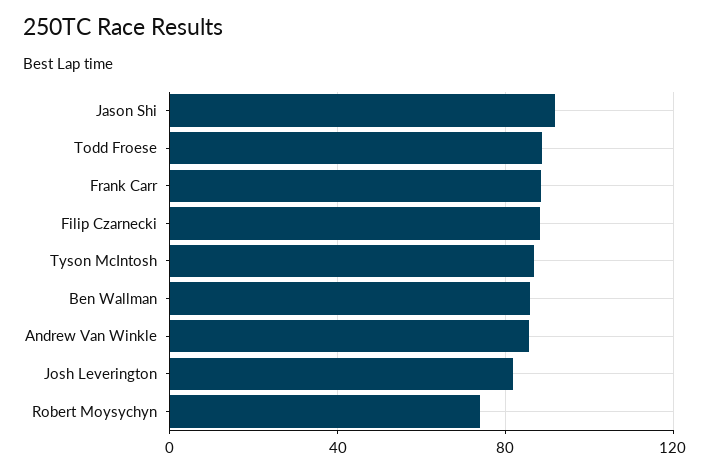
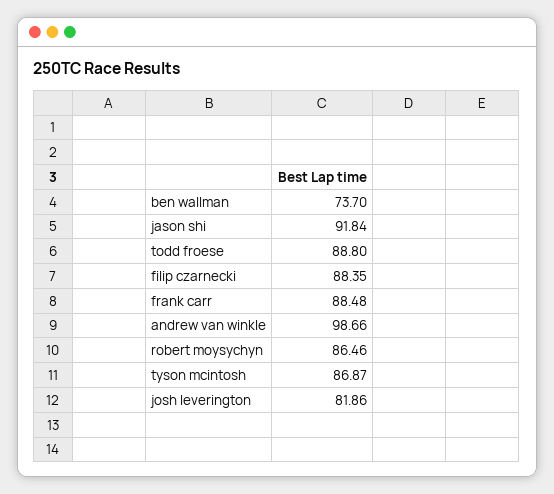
Ben Wallman: 85 -> 73.7
Andrew Van Winkle: 85 -> 98.66
Robert Moysychyn: 75 -> 86.46

